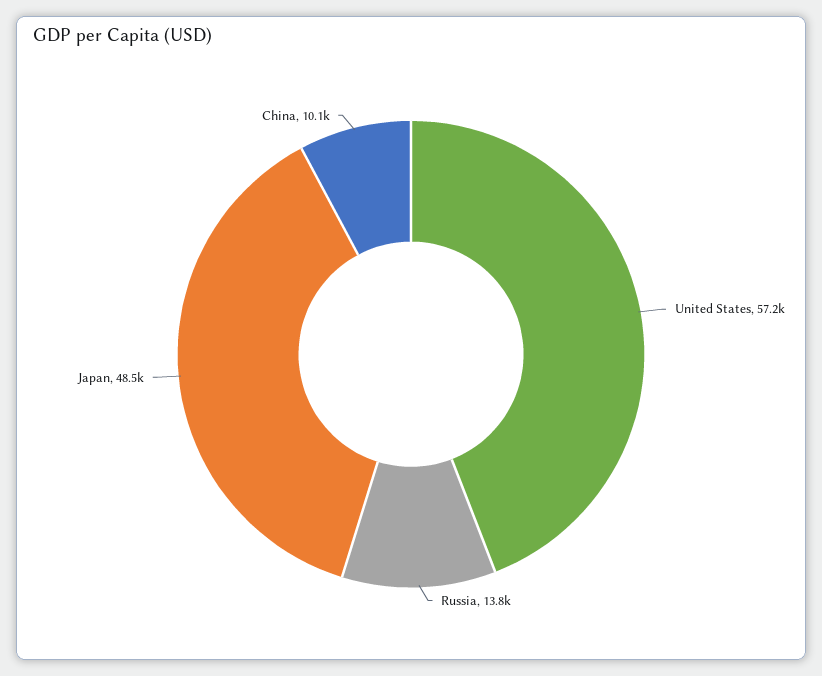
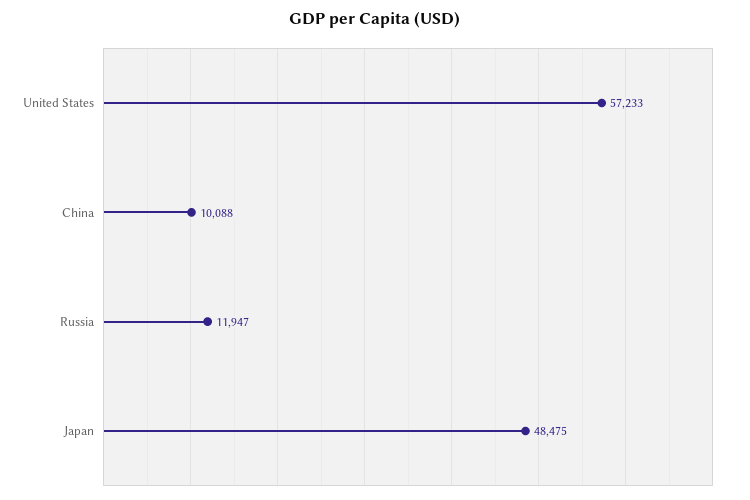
Russia: 13800 -> 11947

